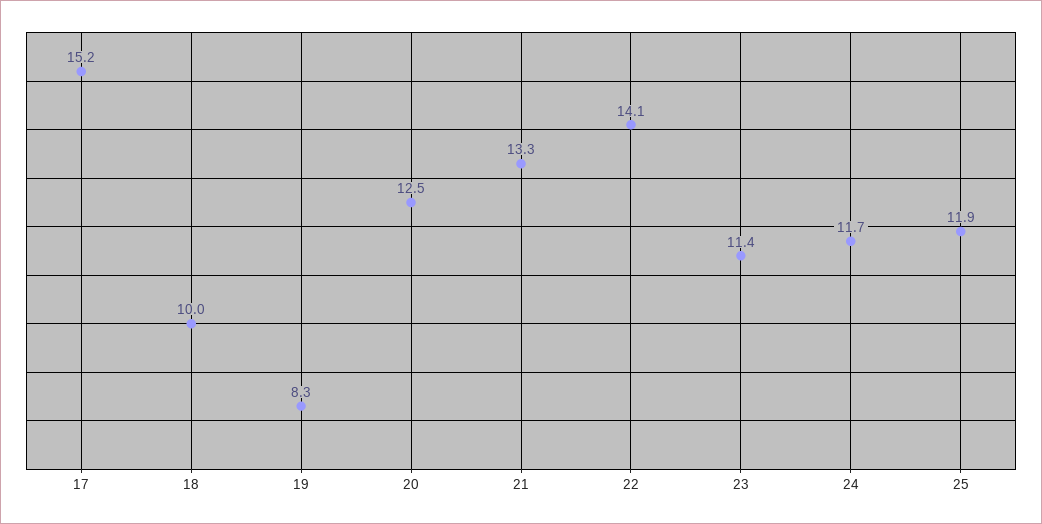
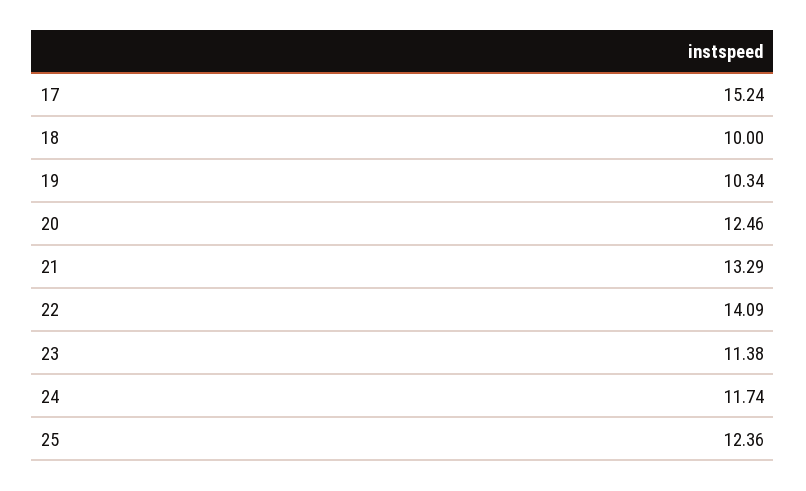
19: 8.3 -> 10.34
25: 11.9 -> 12.36

